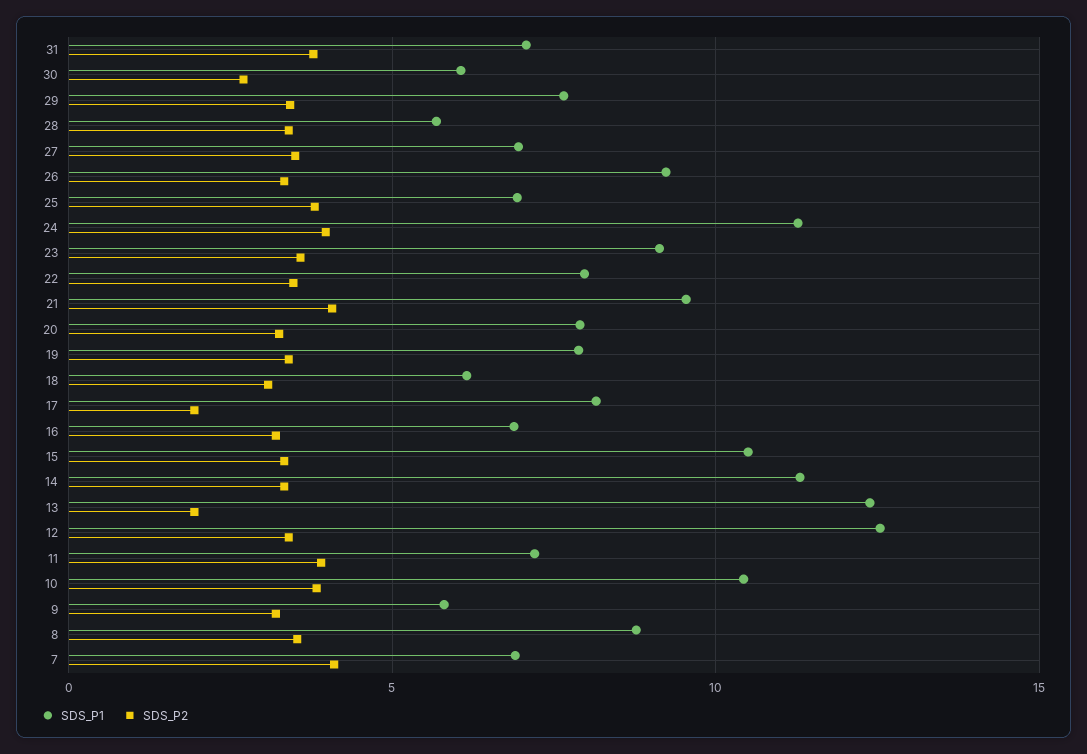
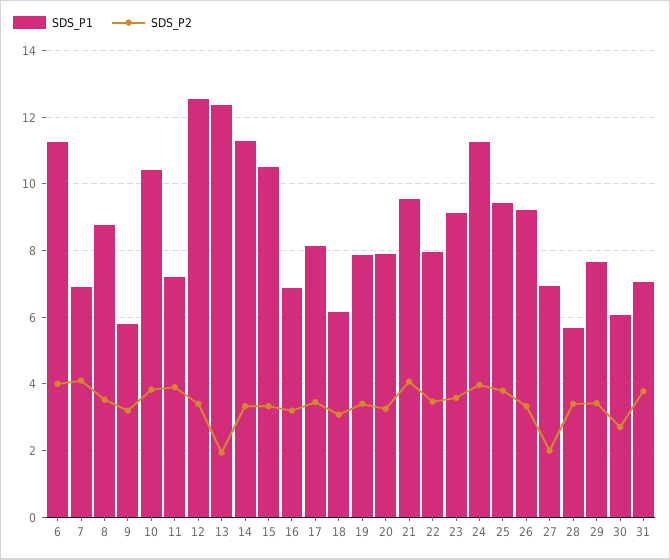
SDS_P2, 27: 3.5 -> 2
SDS_P1, 25: 7 -> 9.4
SDS_P2, 17: 2 -> 3.4
SDS_P1, 6: none -> 11.2
SDS_P2, 6: none -> 4

